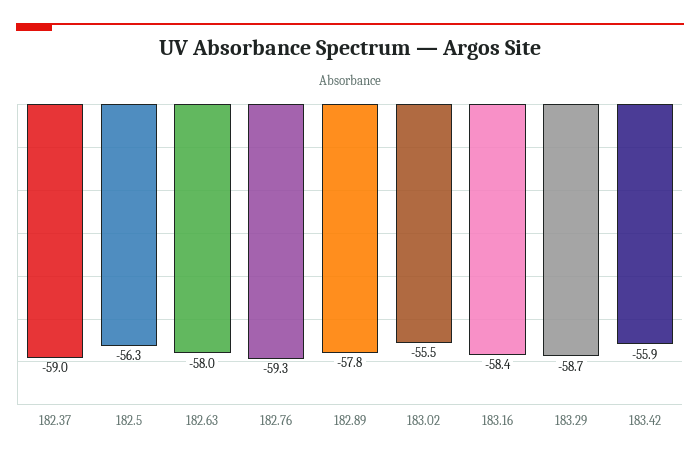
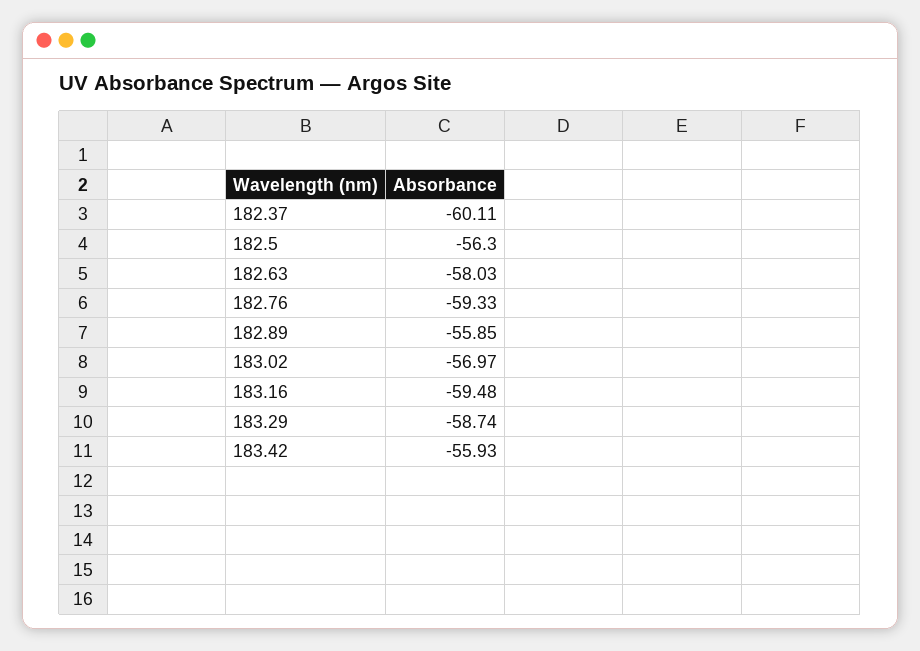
182.37: -59 -> -60.11
182.89: -57.8 -> -55.85
183.02: -55.5 -> -56.97
183.16: -58.4 -> -59.48

